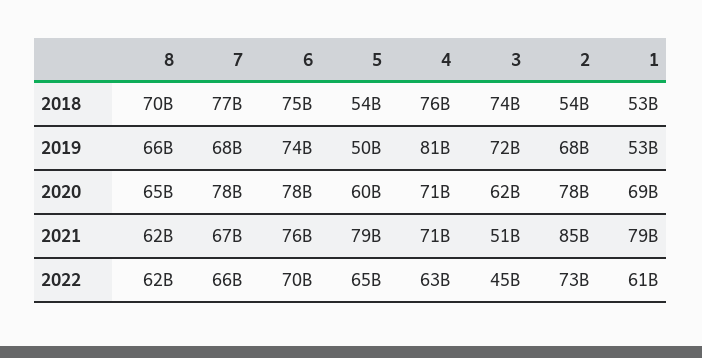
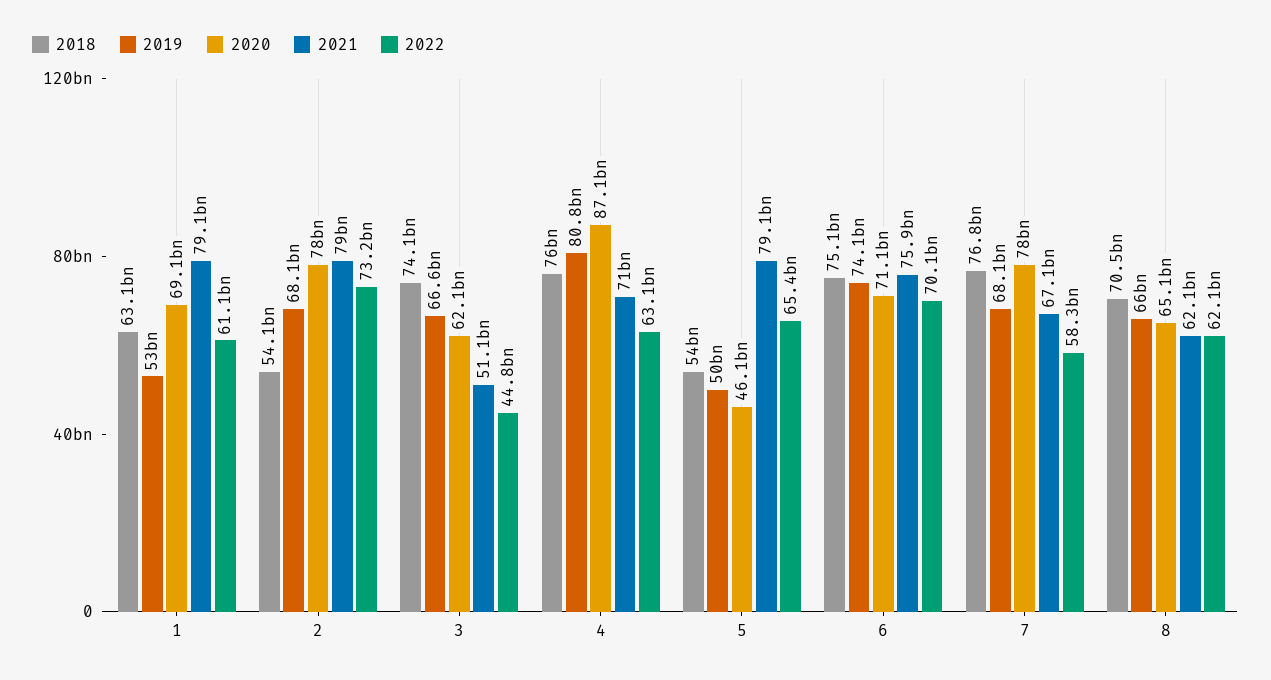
2018, 1: 53000000000 -> 63100000000
2019, 3: 72000000000 -> 66600000000
2020, 6: 78000000000 -> 71100000000
2020, 5: 60000000000 -> 46100000000
2020, 4: 71000000000 -> 87100000000
2021, 2: 85000000000 -> 79000000000
2022, 7: 66000000000 -> 58300000000

